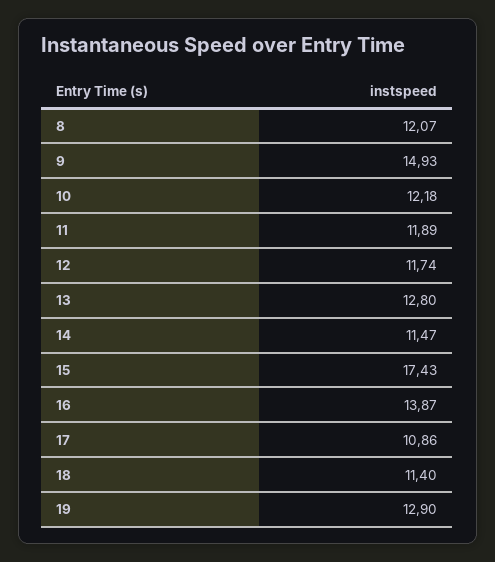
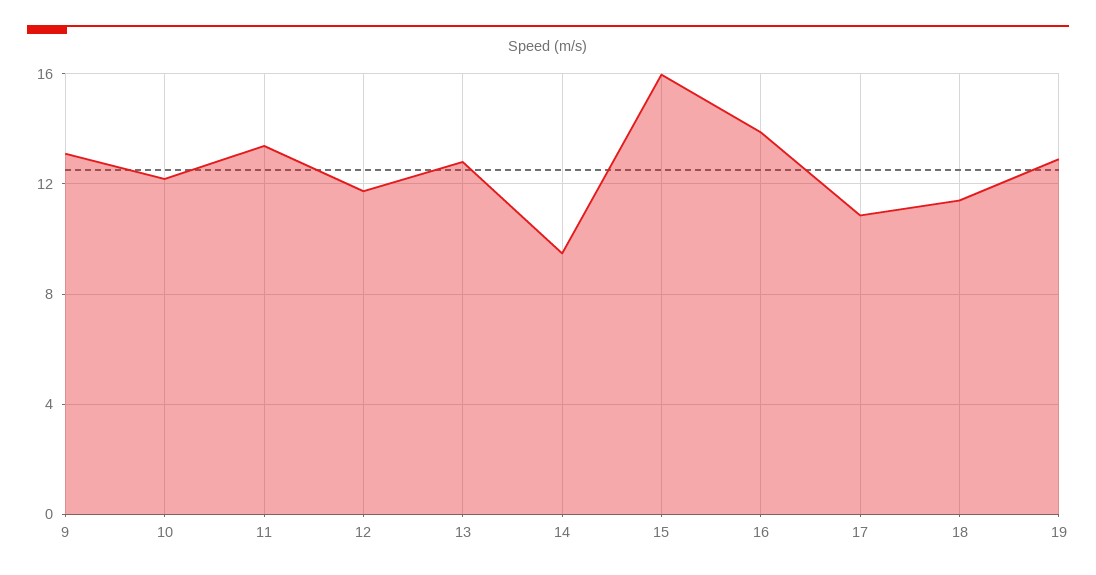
8: 12.07 -> none
9: 14.93 -> 13
11: 11.89 -> 13.5
14: 11.47 -> 9.5
15: 17.43 -> 16

